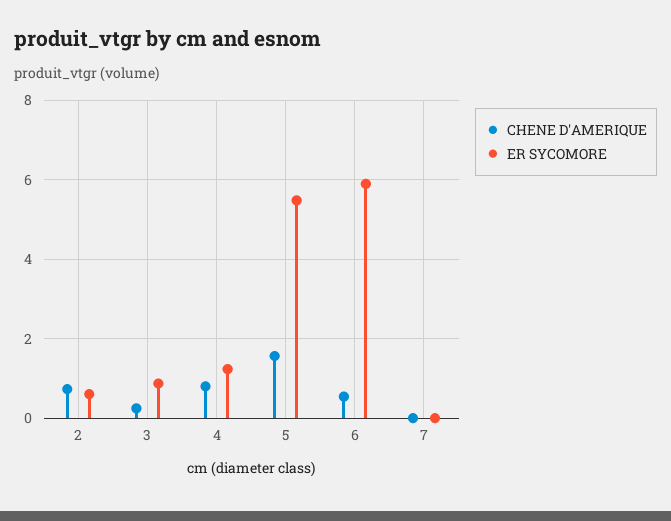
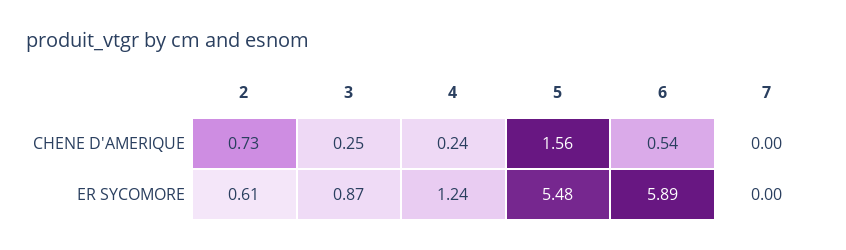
CHENE D'AMERIQUE, 4: 0.8 -> 0.24

